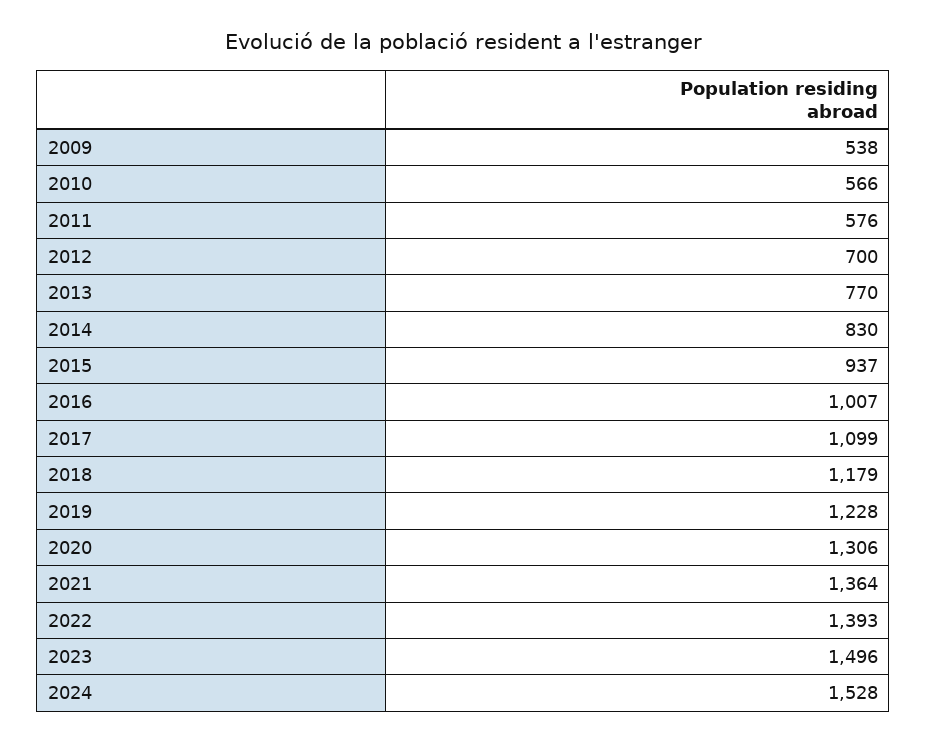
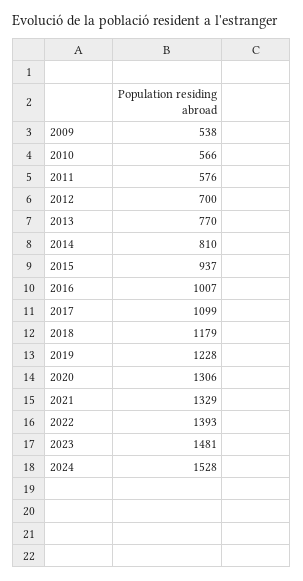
2014: 830 -> 810
2021: 1364 -> 1329
2023: 1496 -> 1481

